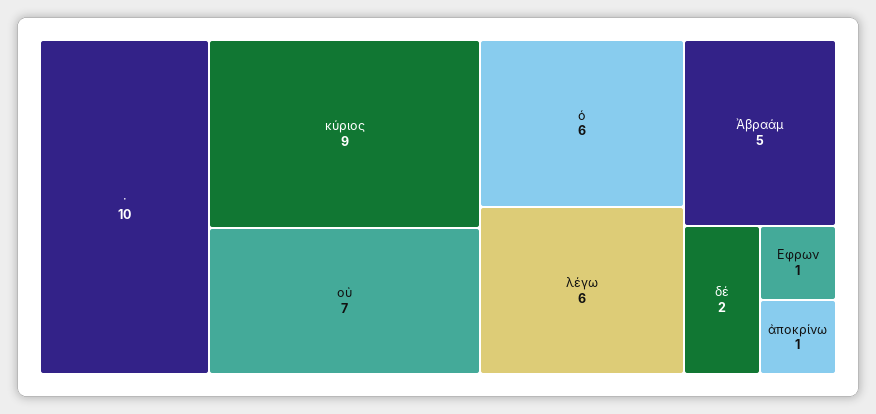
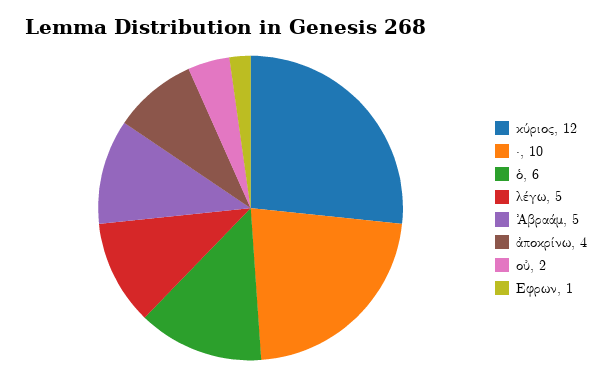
κύριος: 9 -> 12
οὐ: 7 -> 2
λέγω: 6 -> 5
δέ: 2 -> none
ἀποκρίνω: 1 -> 4

